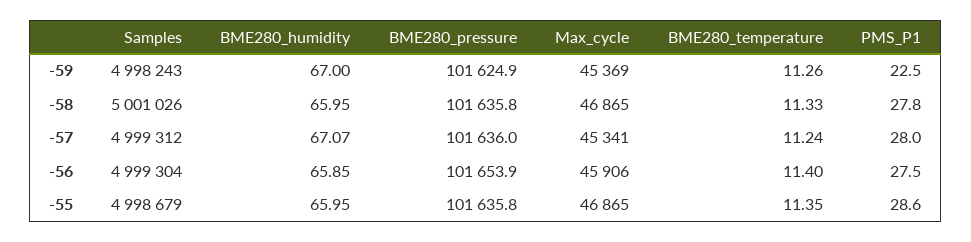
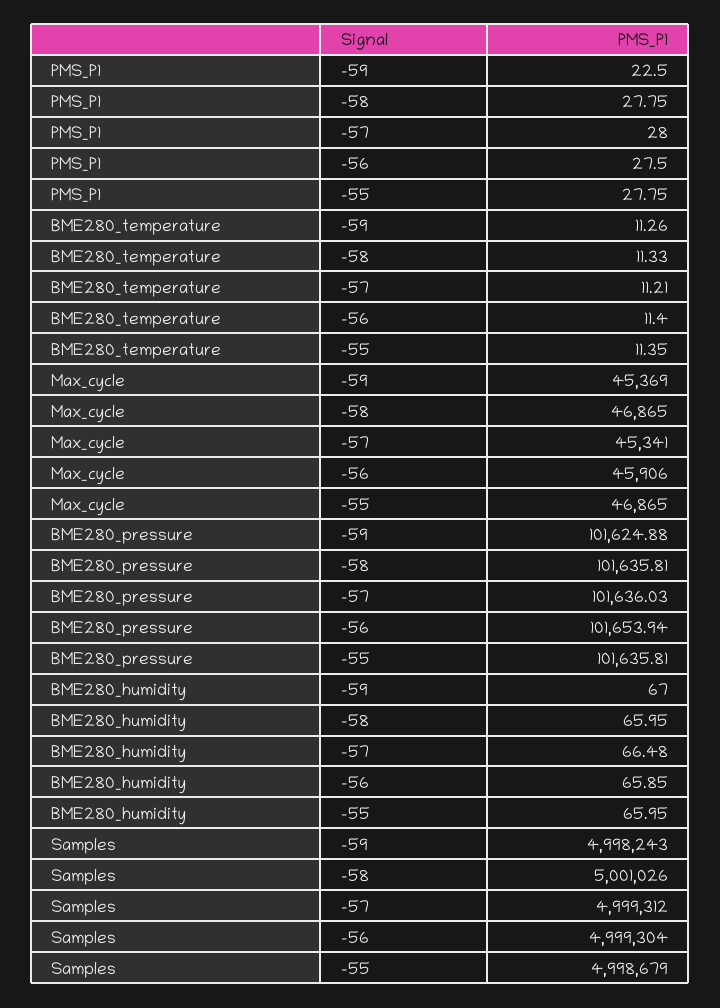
BME280_humidity, -57: 67.07 -> 66.48
BME280_temperature, -57: 11.24 -> 11.21
PMS_P1, -55: 28.6 -> 27.75

